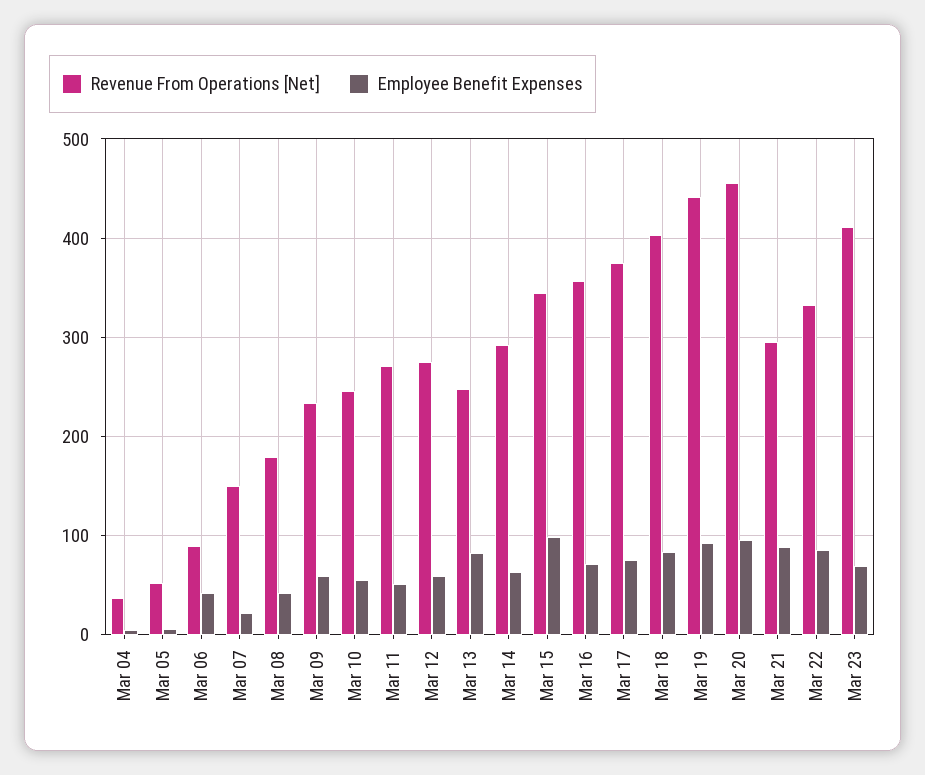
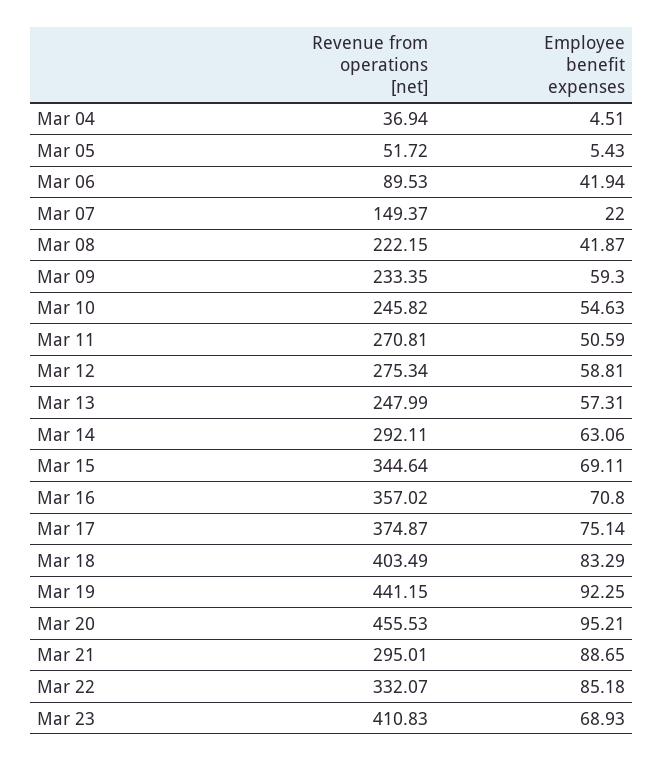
Revenue From Operations [Net], Mar 08: 180 -> 222.15
Employee Benefit Expenses, Mar 13: 80 -> 57.31
Employee Benefit Expenses, Mar 15: 100 -> 69.11

